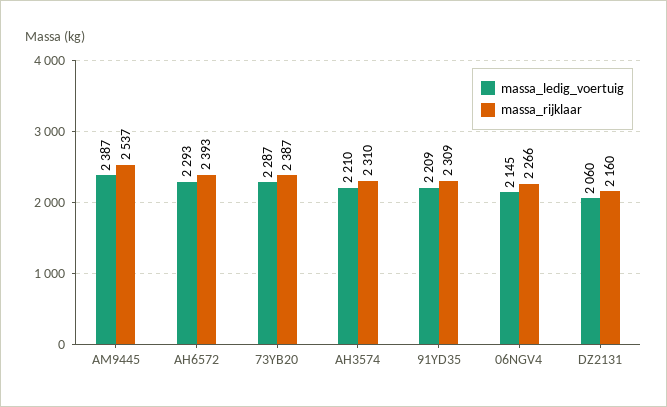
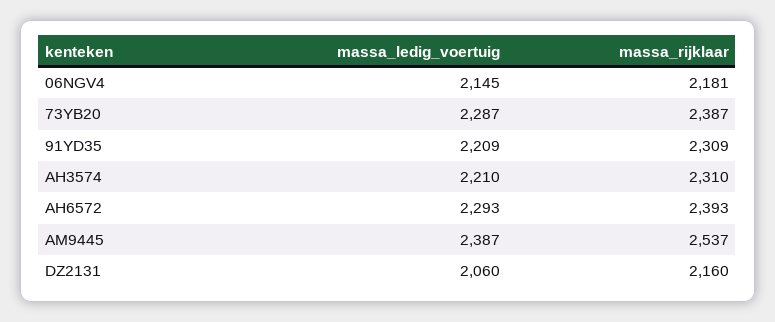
massa_rijklaar, 06NGV4: 2266 -> 2181

